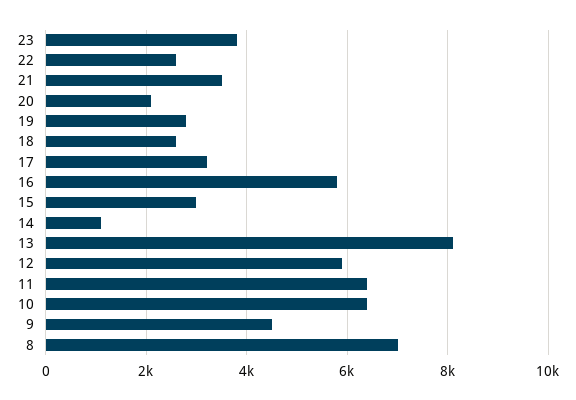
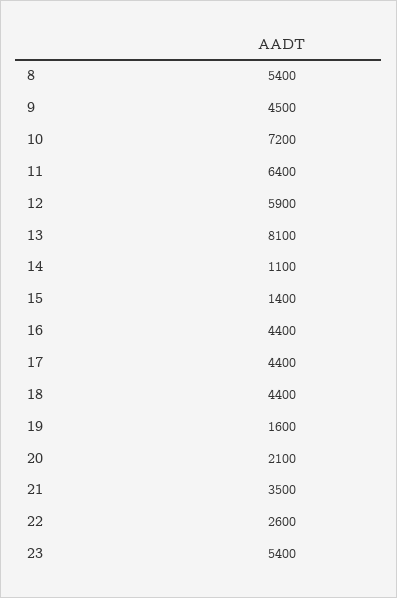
23: 3800 -> 5400
19: 2800 -> 1600
18: 2600 -> 4400
17: 3200 -> 4400
16: 5800 -> 4400
15: 3000 -> 1400
10: 6400 -> 7200
8: 7000 -> 5400

